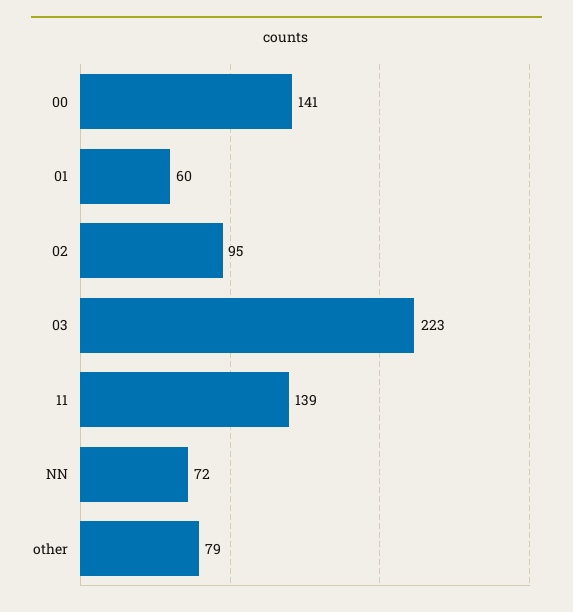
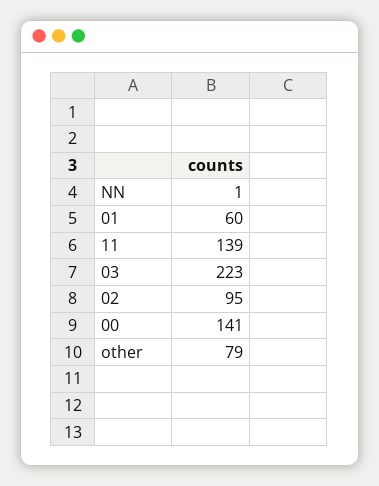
NN: 72 -> 1

